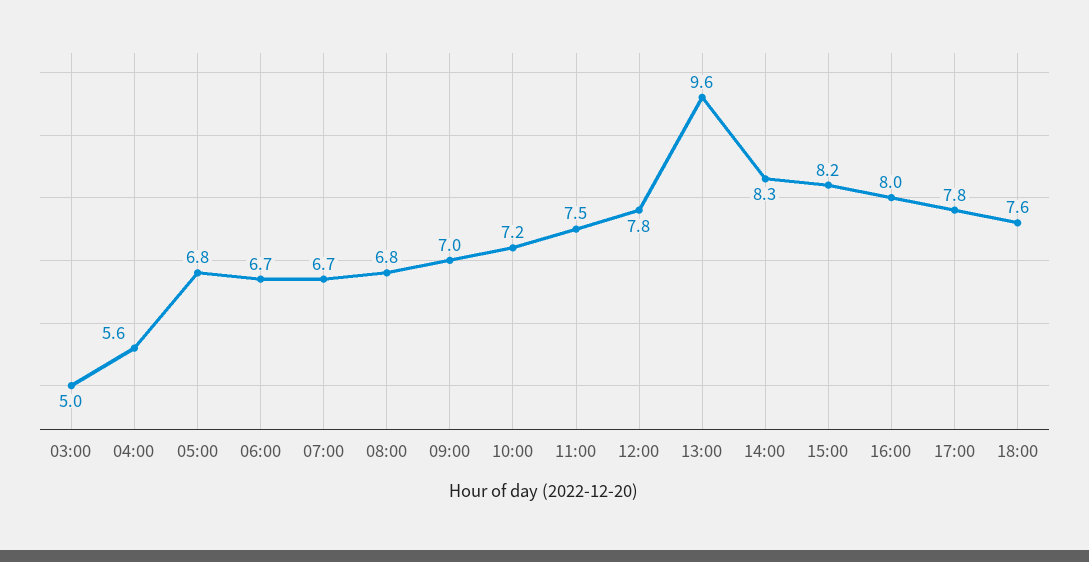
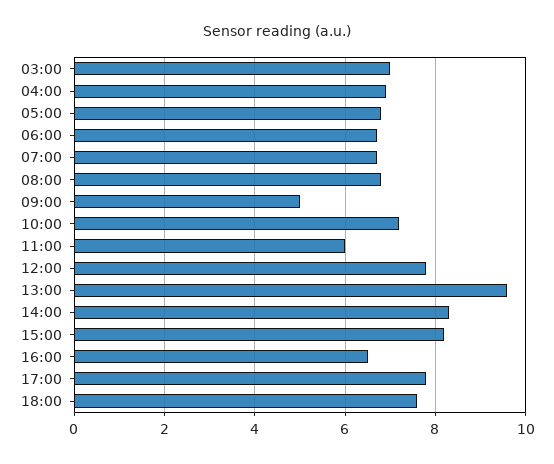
03:00: 5 -> 7
04:00: 5.6 -> 7
09:00: 7 -> 5
11:00: 7.5 -> 6
16:00: 8 -> 6.5

